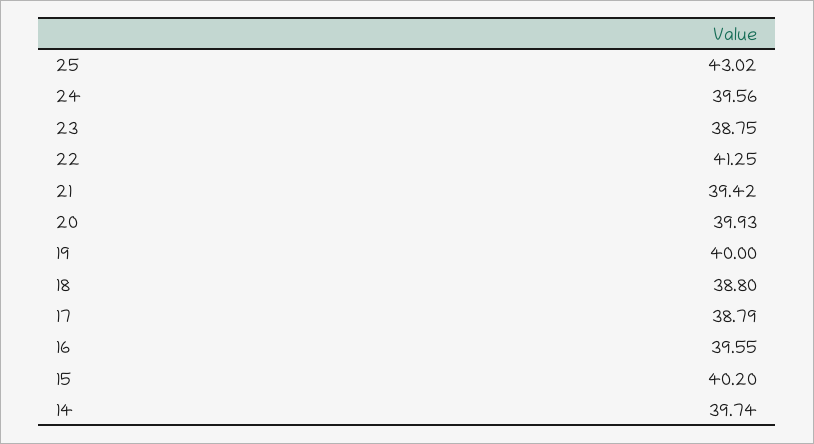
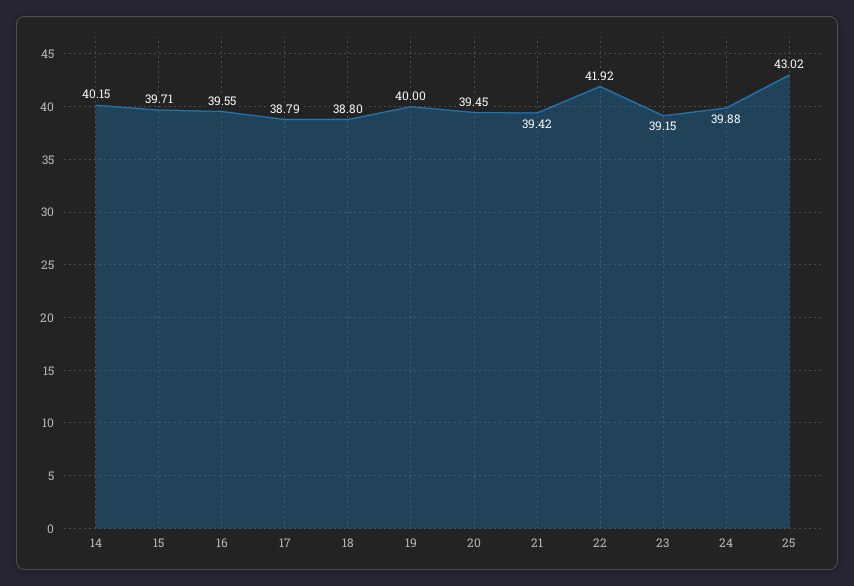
24: 39.56 -> 39.88
23: 38.75 -> 39.15
22: 41.25 -> 41.92
20: 39.93 -> 39.45
15: 40.2 -> 39.71
14: 39.74 -> 40.15

